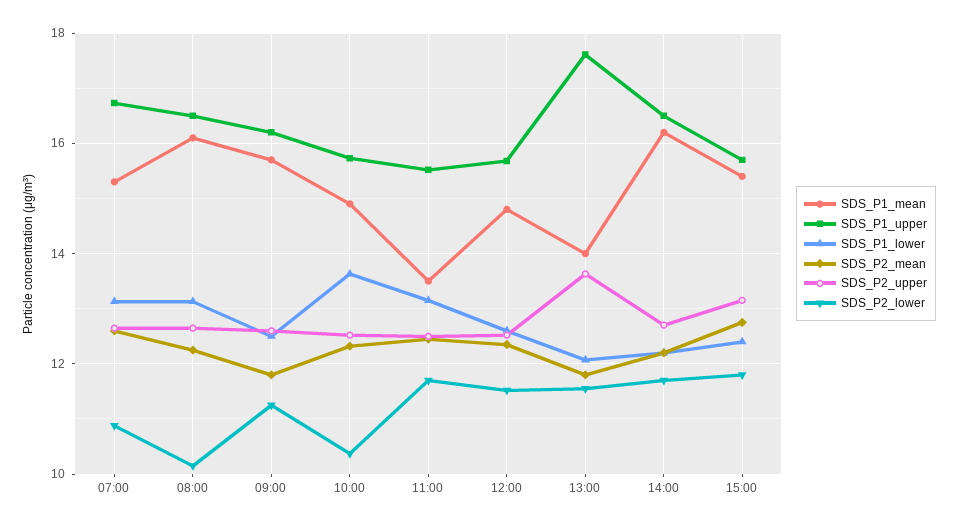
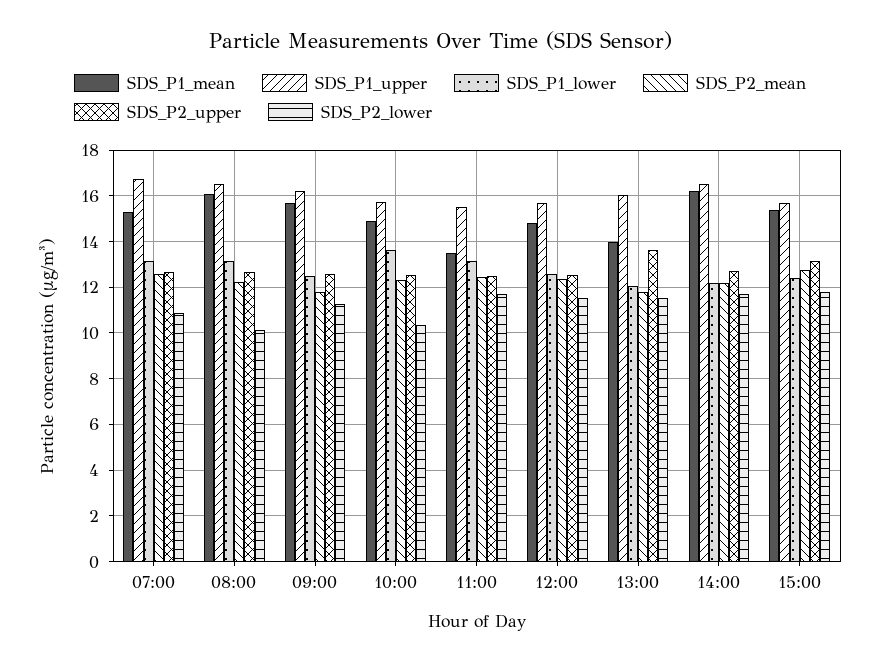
SDS_P1_upper, 13:00: 17.6 -> 16

